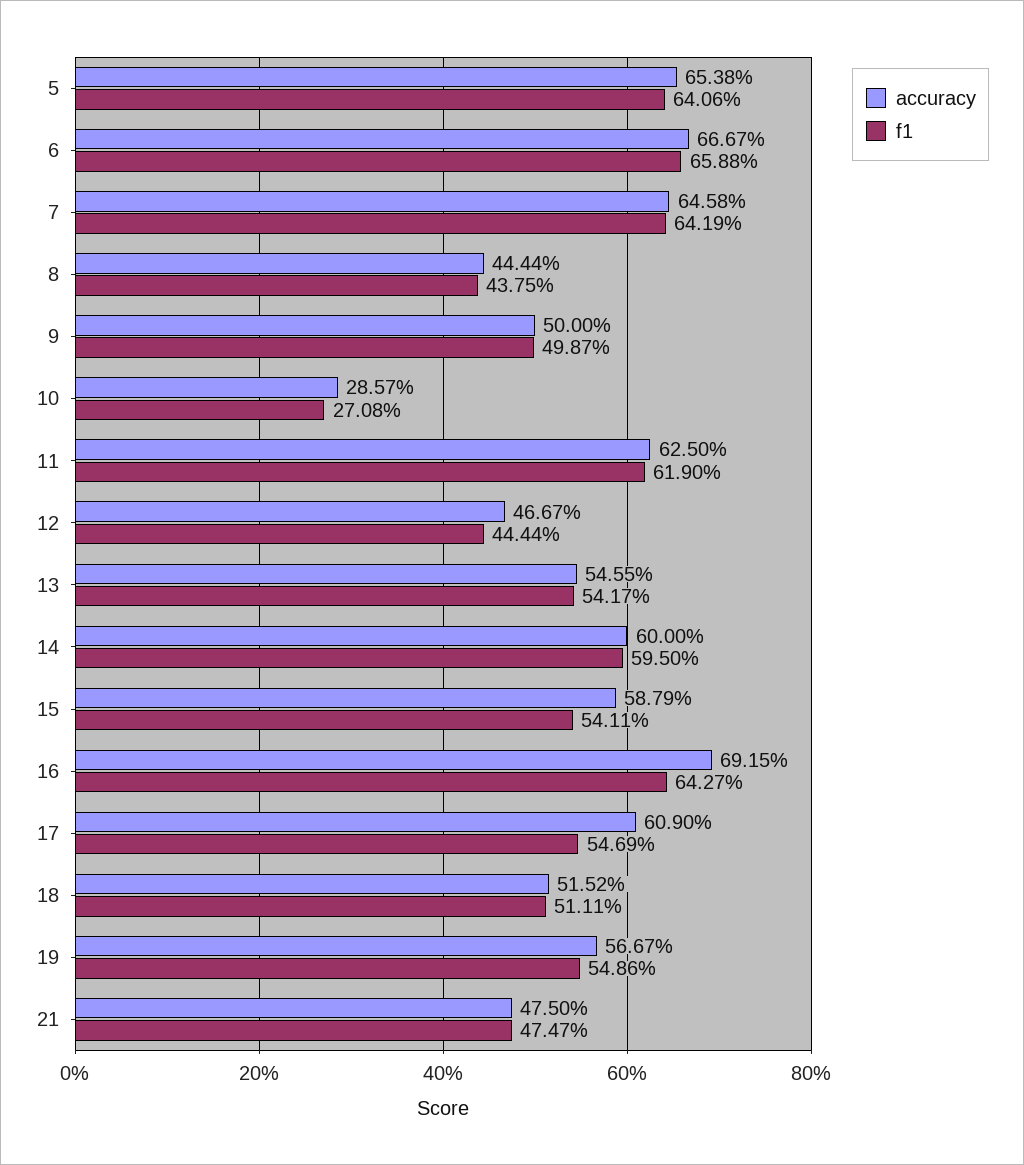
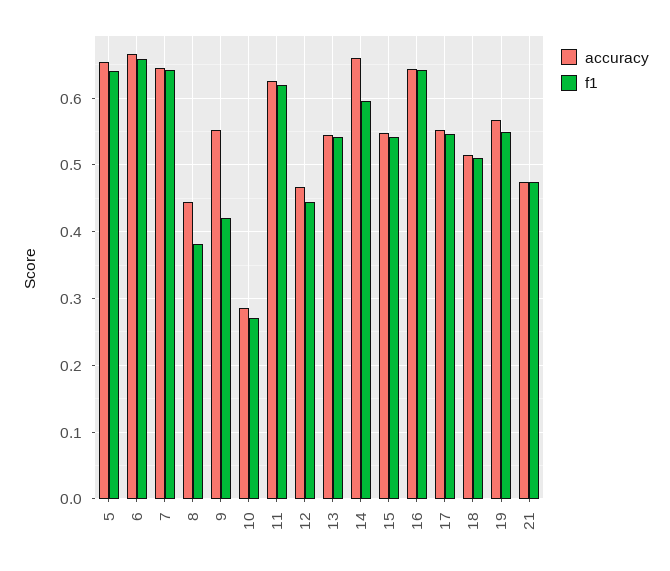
f1, 8: 0.4375 -> 0.38
accuracy, 9: 0.5 -> 0.55
f1, 9: 0.4987 -> 0.42
accuracy, 14: 0.6 -> 0.66
accuracy, 15: 0.5879 -> 0.55
accuracy, 16: 0.6915 -> 0.64
accuracy, 17: 0.609 -> 0.55

